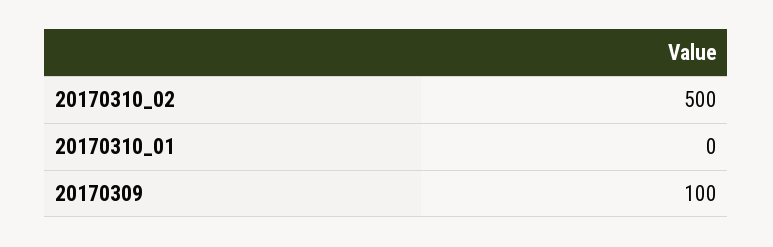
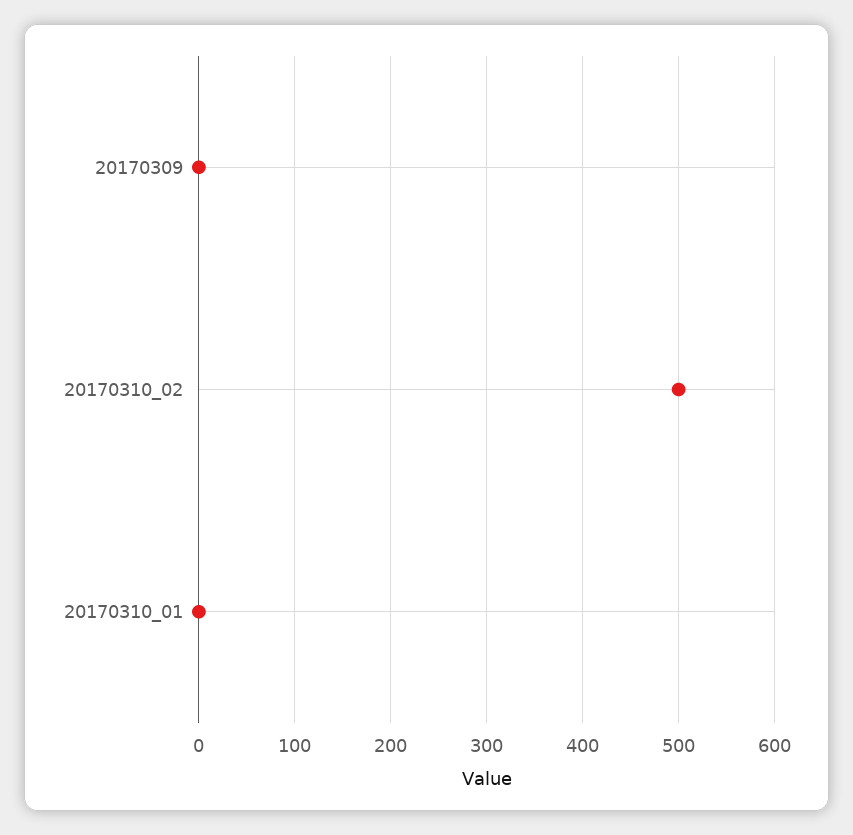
20170309: 100 -> 0

